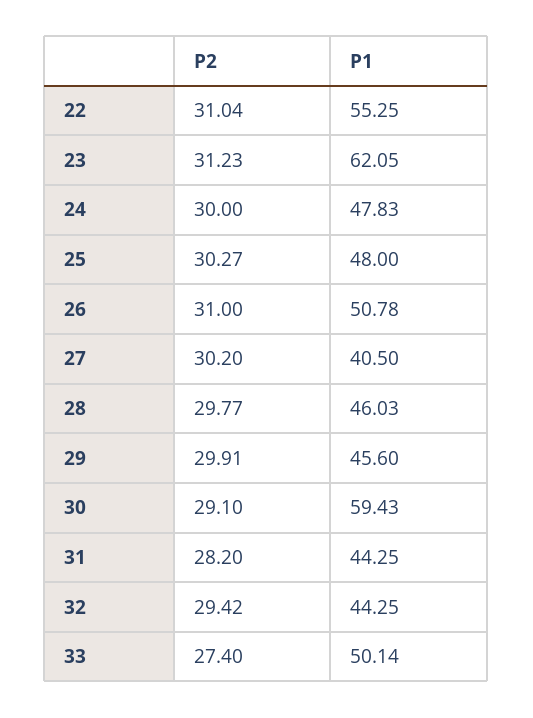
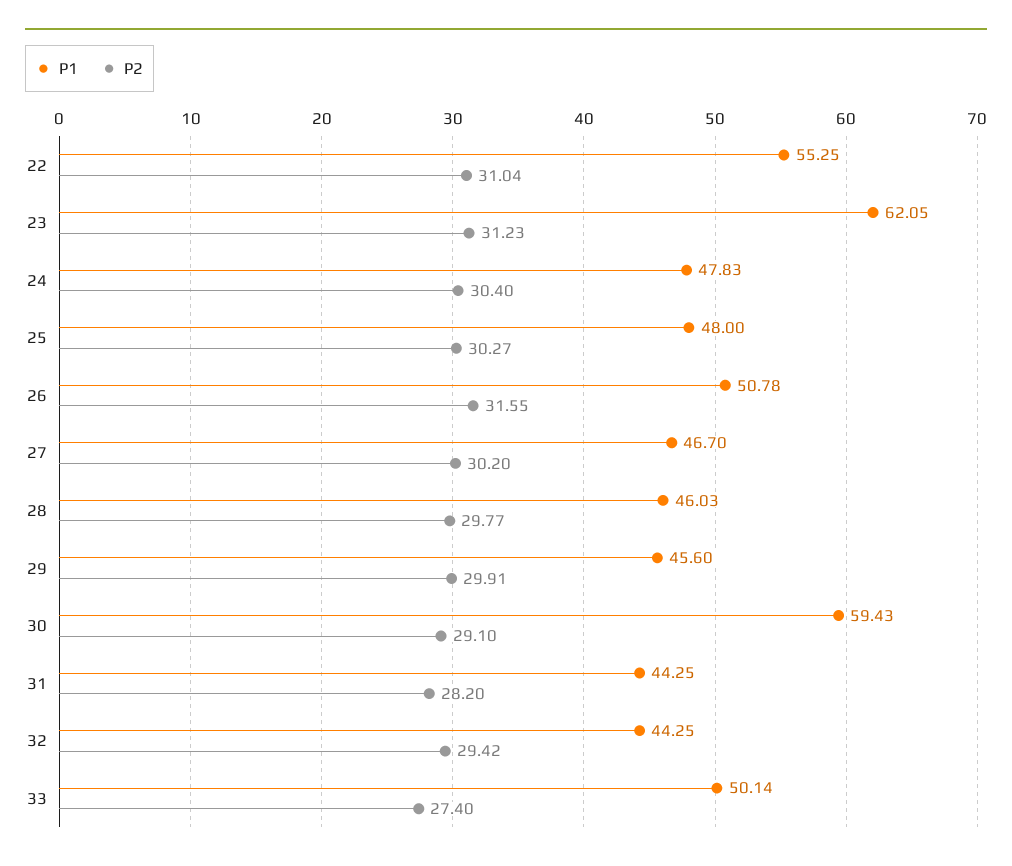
P2, 24: 30 -> 30.4
P2, 26: 31 -> 31.55
P1, 27: 40.5 -> 46.7

